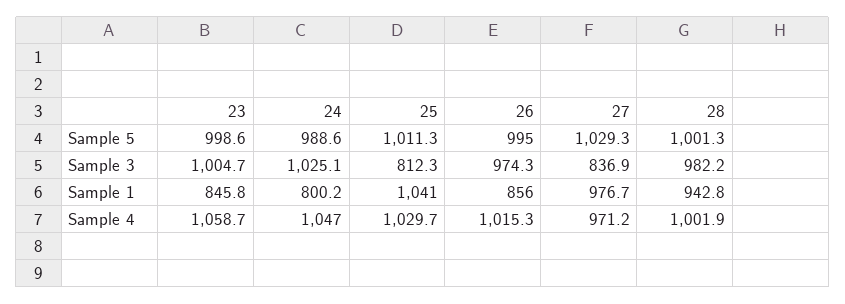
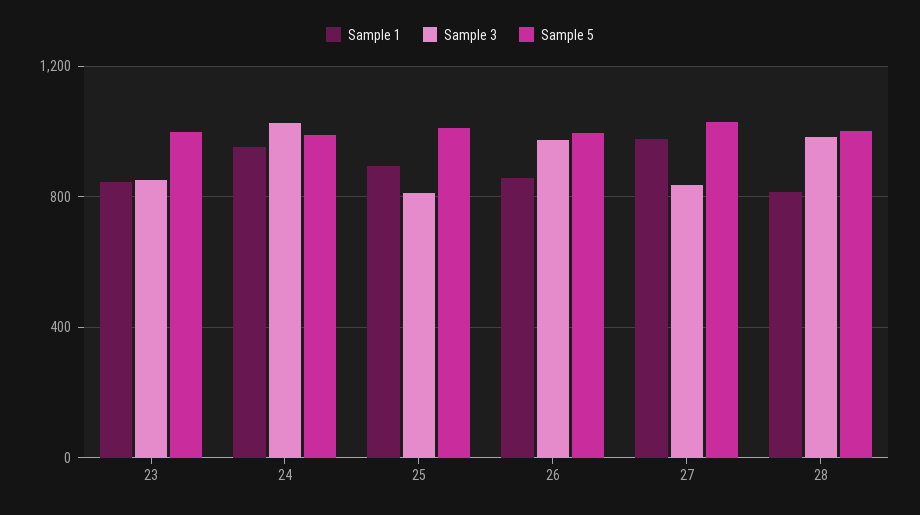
Sample 3, 23: 1004.7 -> 850
Sample 1, 24: 800.2 -> 950
Sample 1, 25: 1041 -> 900
Sample 1, 28: 942.8 -> 800
Sample 4, 23: 1058.7 -> none
Sample 4, 24: 1047 -> none
Sample 4, 25: 1029.7 -> none
Sample 4, 26: 1015.3 -> none
Sample 4, 27: 971.2 -> none
Sample 4, 28: 1001.9 -> none

